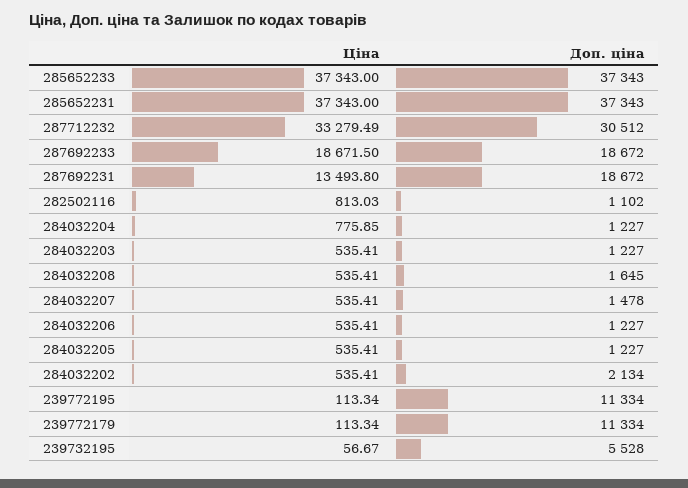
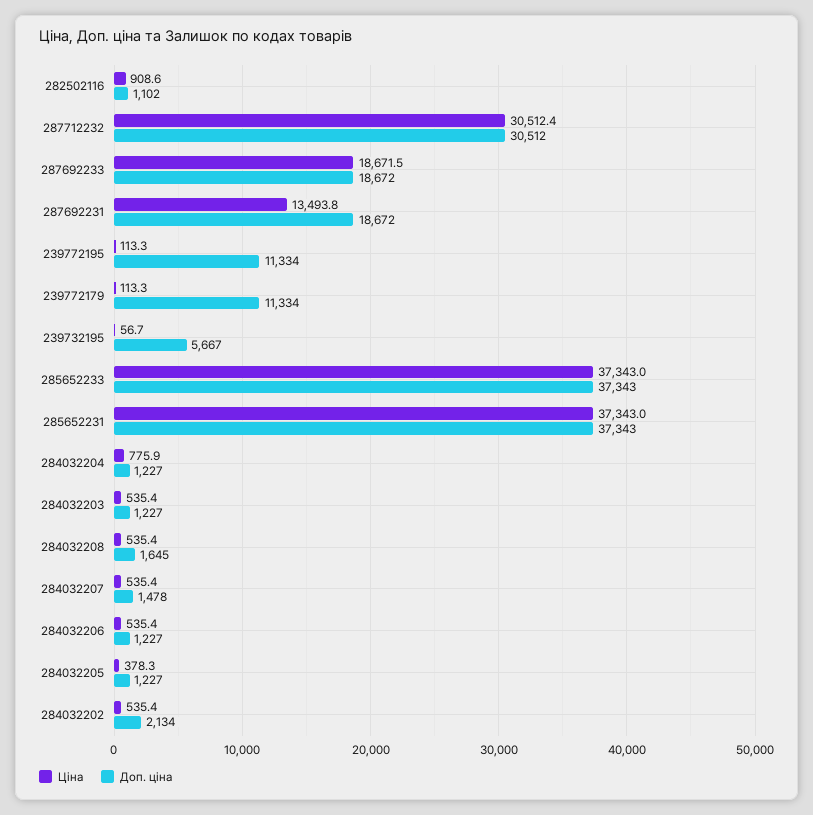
Ціна, 287712232: 33279.49 -> 30512.4
Ціна, 282502116: 813.03 -> 908.6
Ціна, 284032205: 535.41 -> 378.3
Доп. ціна, 239732195: 5528 -> 5667

